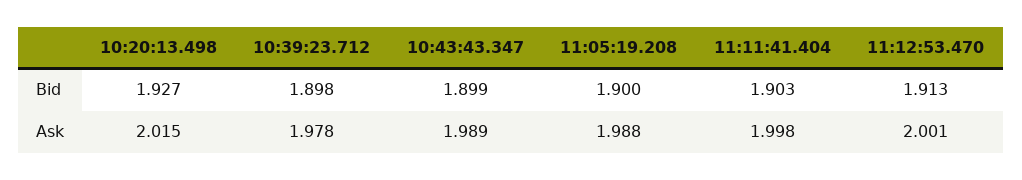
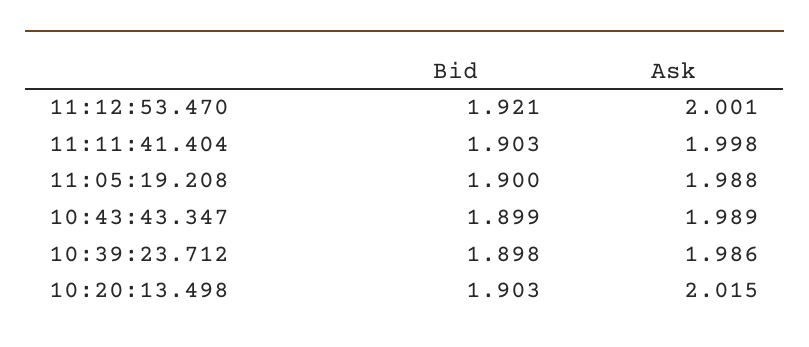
10:20:13.498, Bid: 1.927 -> 1.903
11:12:53.470, Bid: 1.913 -> 1.921
10:39:23.712, Ask: 1.978 -> 1.986

